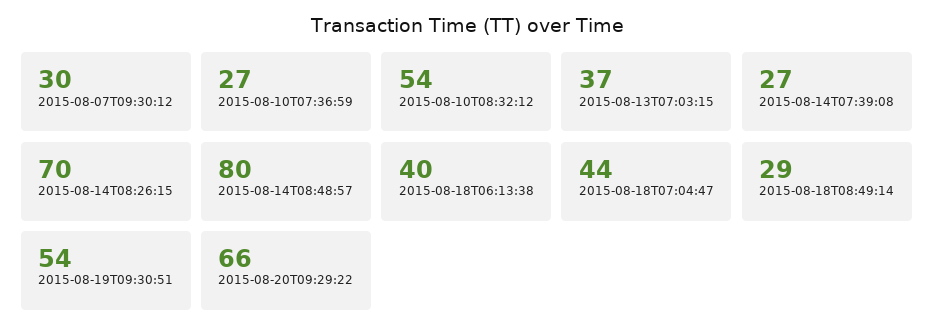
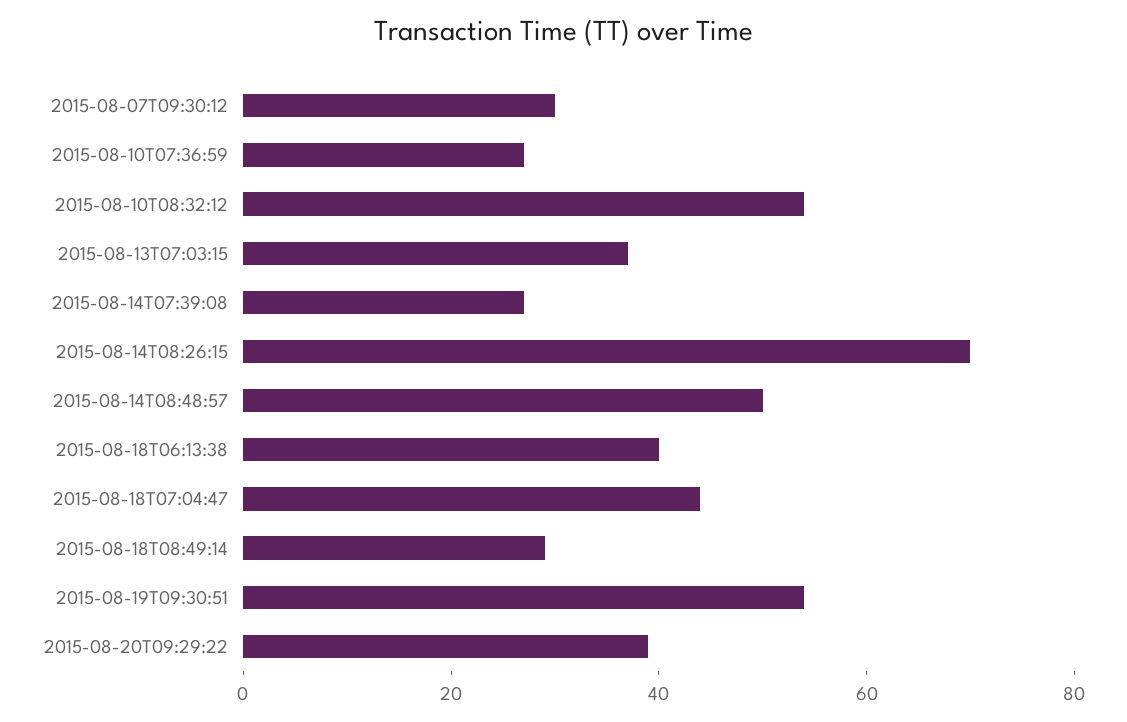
2015-08-14T08:48:57: 80 -> 50
2015-08-20T09:29:22: 66 -> 40

